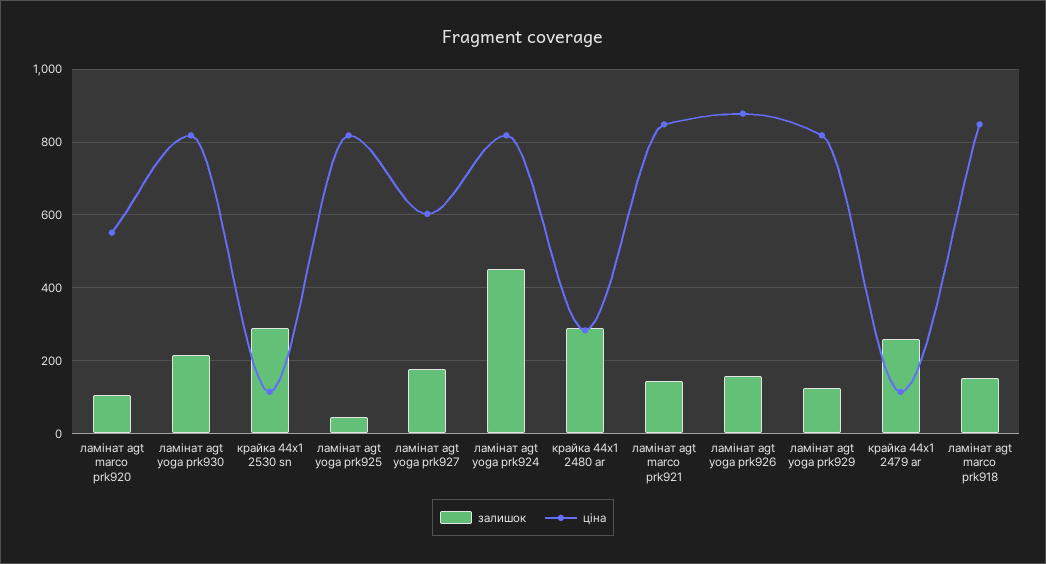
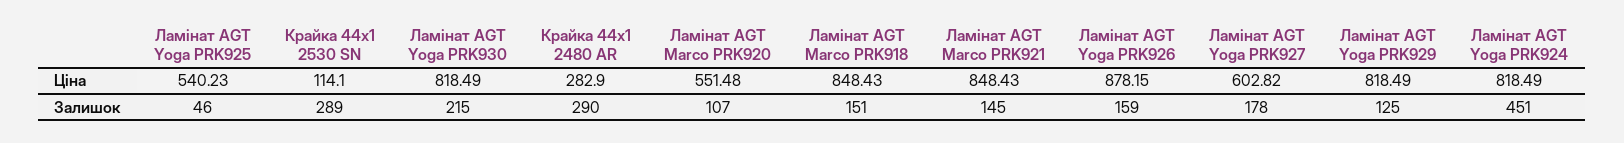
ціна, ламінат agt yoga prk925: 820 -> 540.23
залишок, крайка 44x1 2479 ar: 260 -> none
ціна, крайка 44x1 2479 ar: 120 -> none

